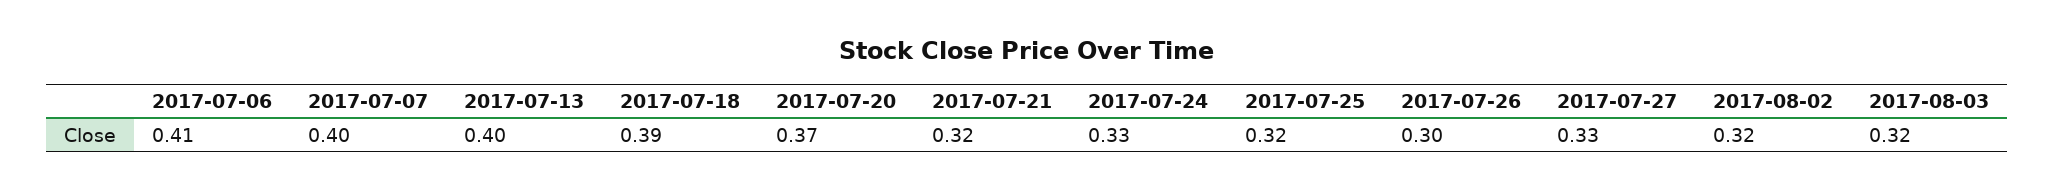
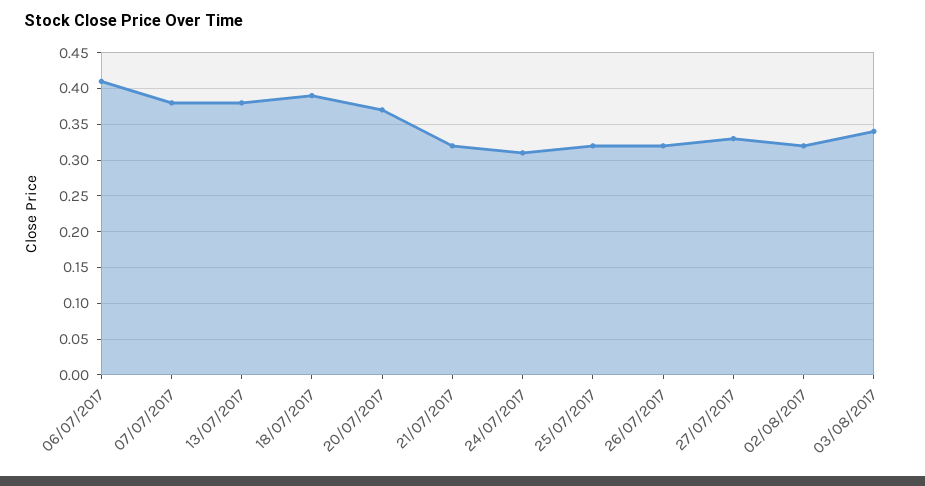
2017-07-07: 0.4 -> 0.38
2017-07-13: 0.4 -> 0.38
2017-07-24: 0.33 -> 0.31
2017-07-26: 0.3 -> 0.32
2017-08-03: 0.32 -> 0.34

